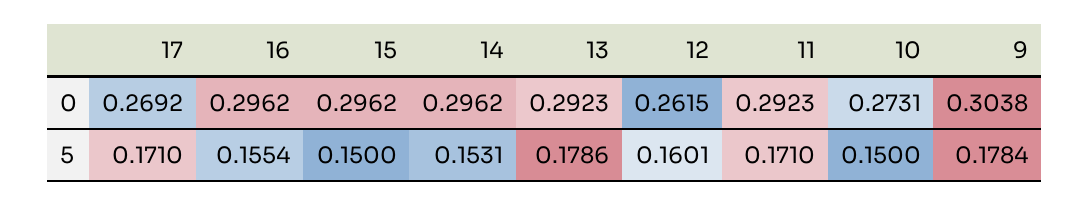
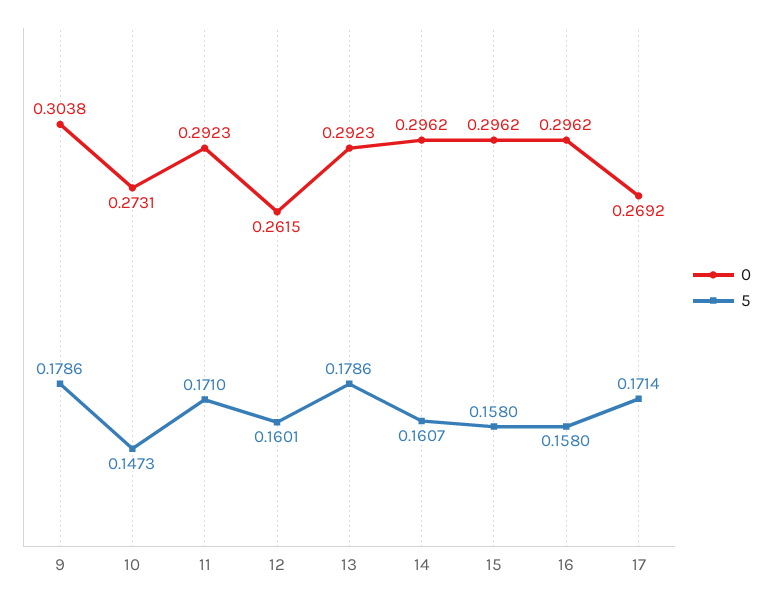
5, 17: 0.171 -> 0.1714
5, 16: 0.1554 -> 0.158
5, 15: 0.15 -> 0.158
5, 14: 0.1531 -> 0.1607
5, 10: 0.15 -> 0.1473
5, 9: 0.1784 -> 0.1786

